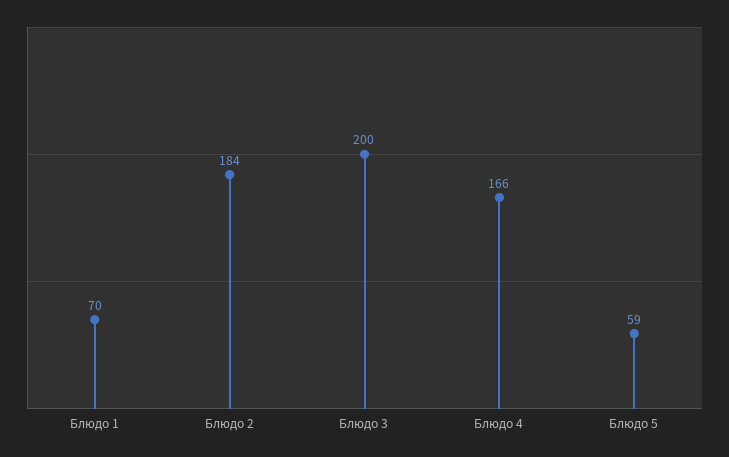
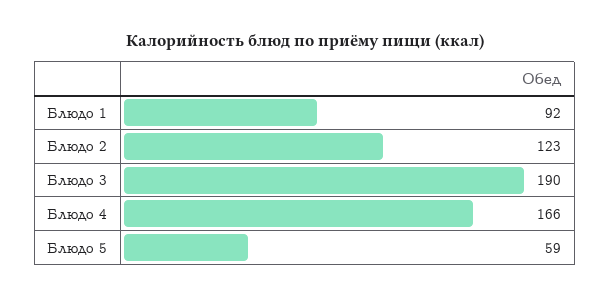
Блюдо 1: 70 -> 92
Блюдо 2: 184 -> 123
Блюдо 3: 200 -> 190

